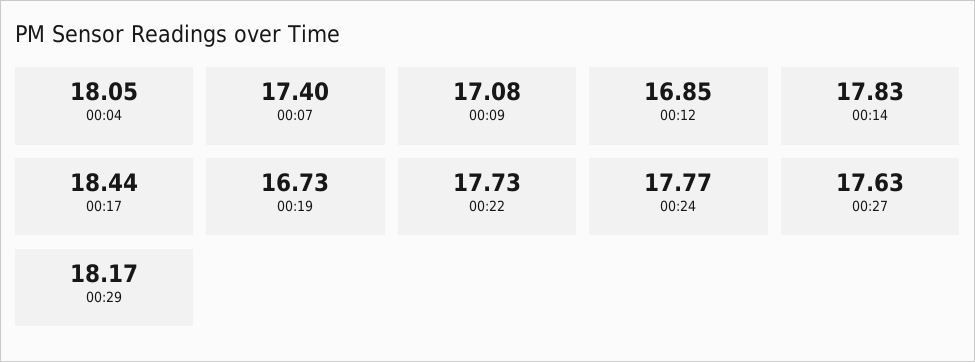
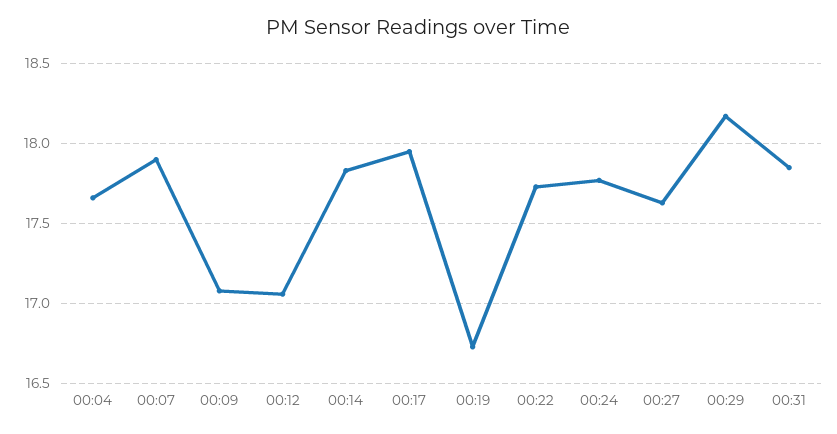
00:04: 18.05 -> 17.65
00:07: 17.4 -> 17.9
00:12: 16.85 -> 17.05
00:17: 18.44 -> 17.95
00:31: none -> 17.85

